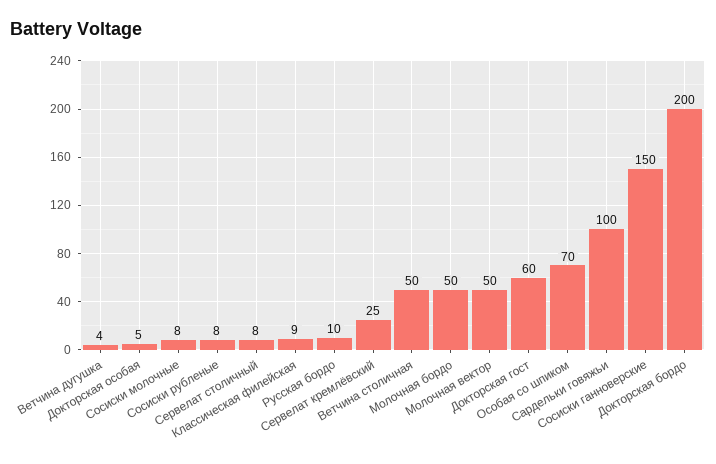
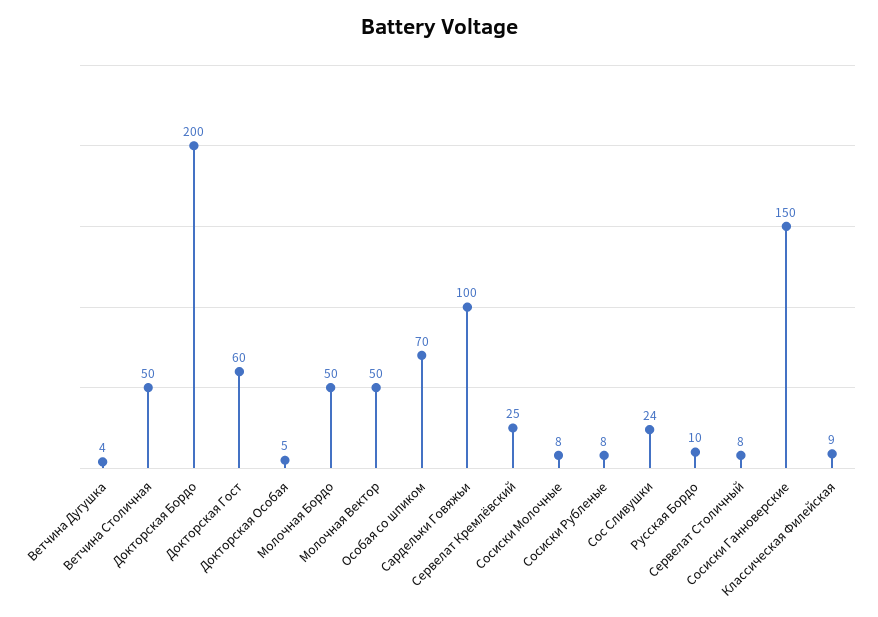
Сос Сливушки: none -> 24

